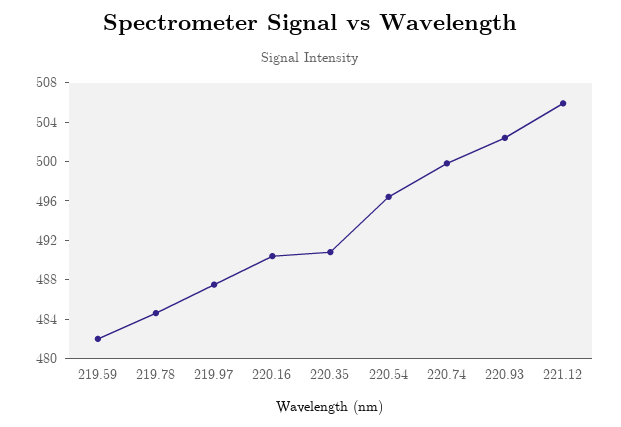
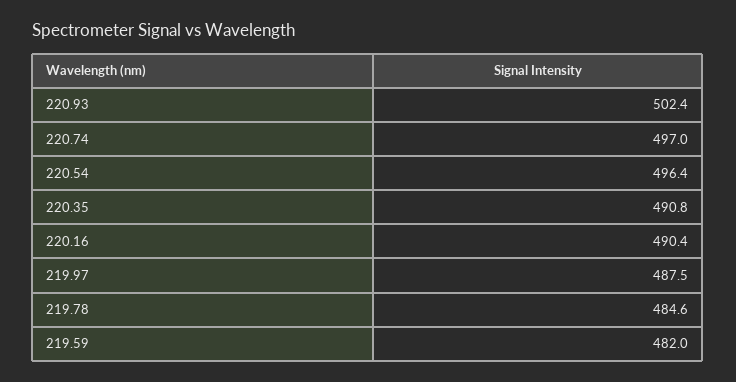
220.74: 500 -> 497
221.12: 506 -> none

